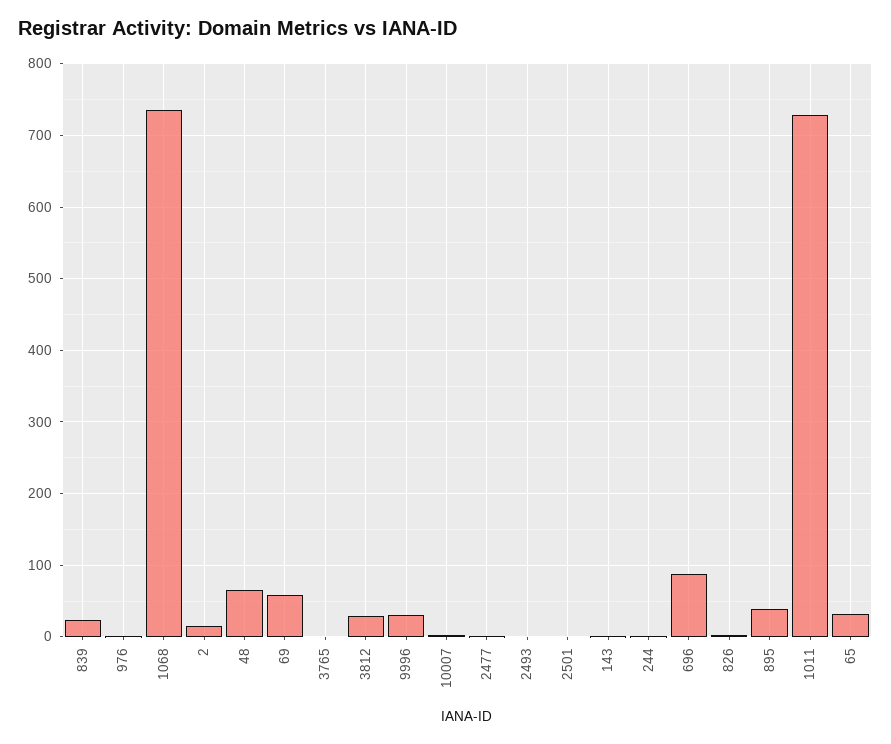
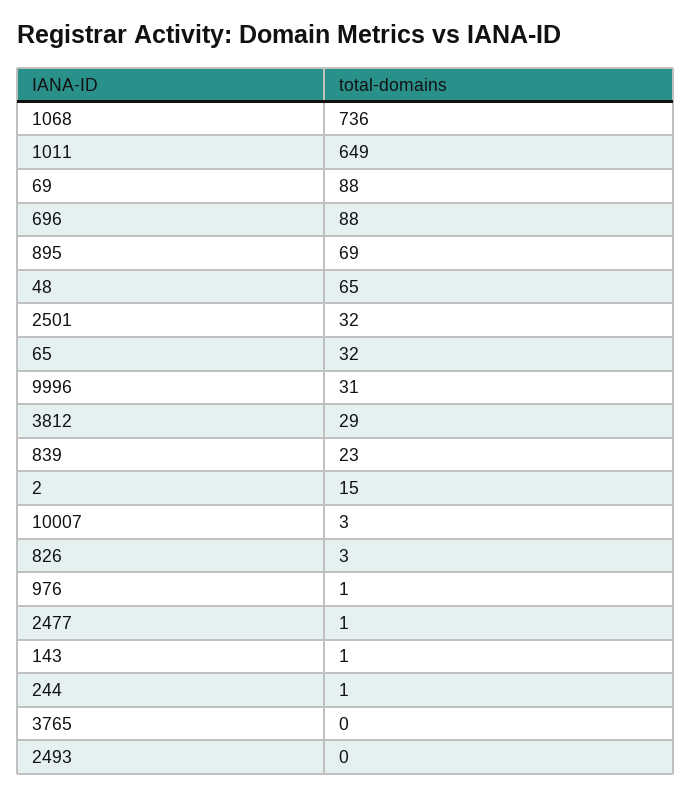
69: 60 -> 88
2501: 0 -> 32
895: 40 -> 69
1011: 730 -> 649

